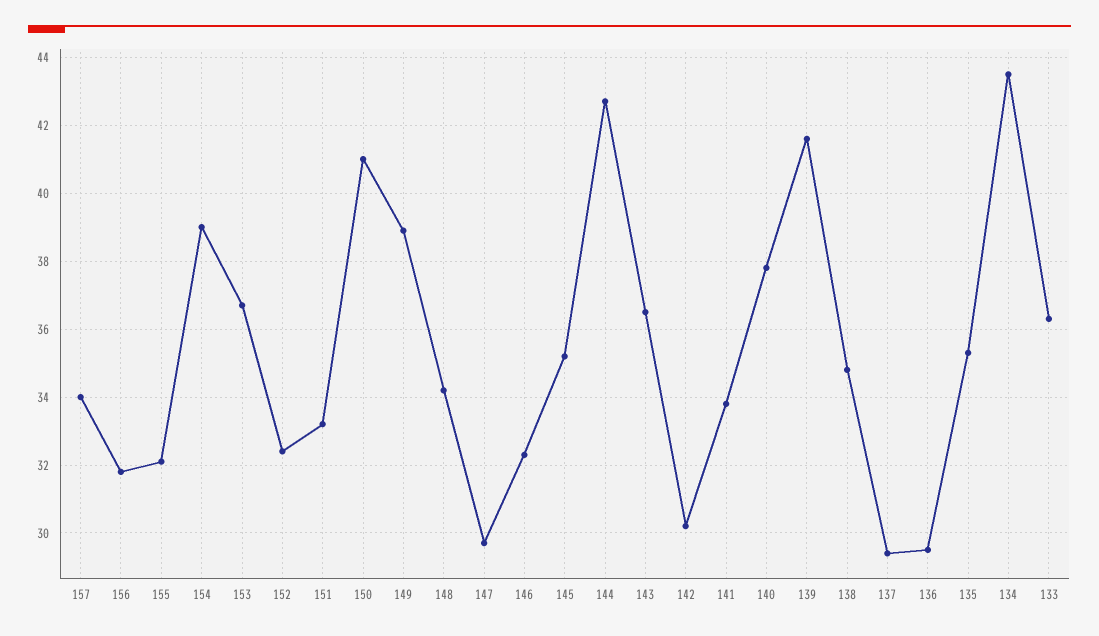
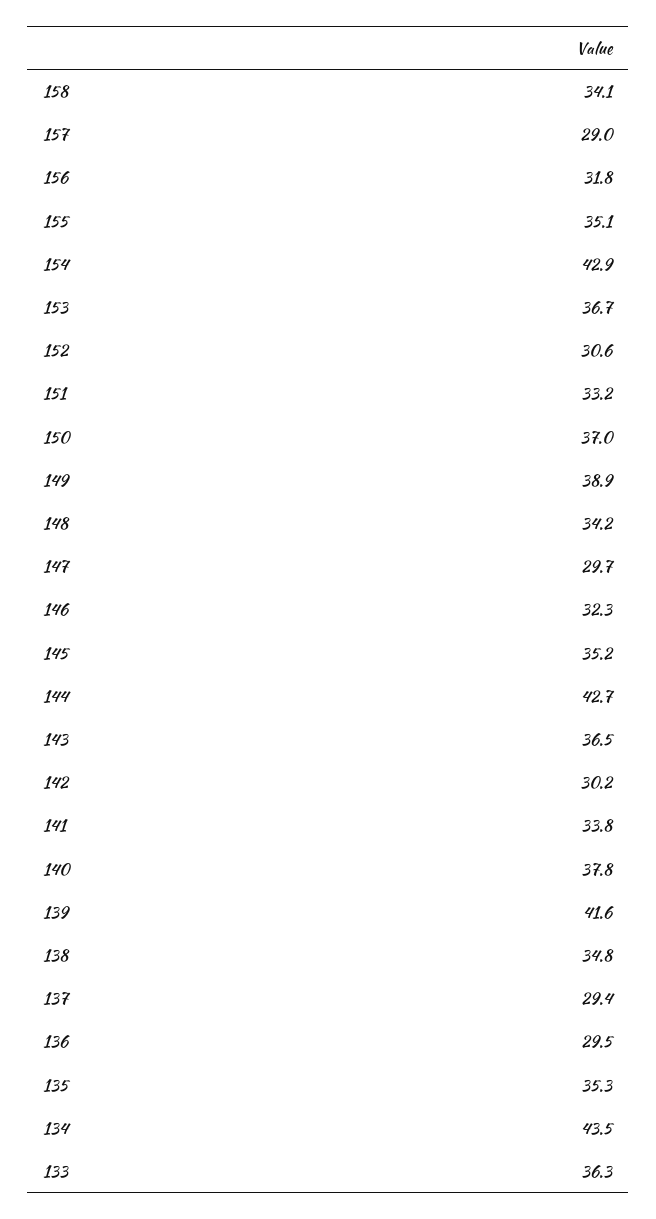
157: 34 -> 29
155: 32 -> 35.1
154: 39 -> 42.9
152: 32.5 -> 30.6
150: 41 -> 37
158: none -> 34.1

